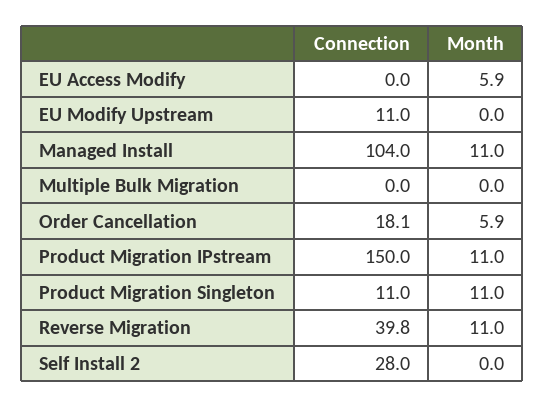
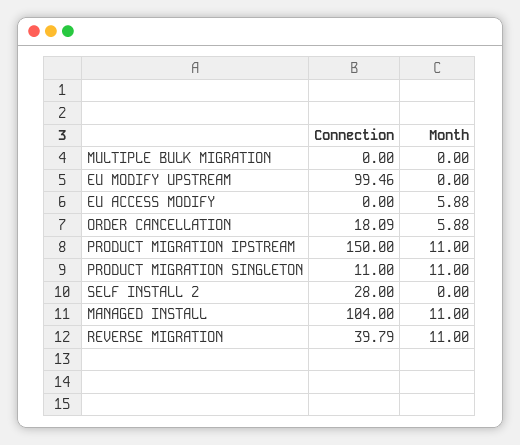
Connection, EU Modify Upstream: 11 -> 99.46

